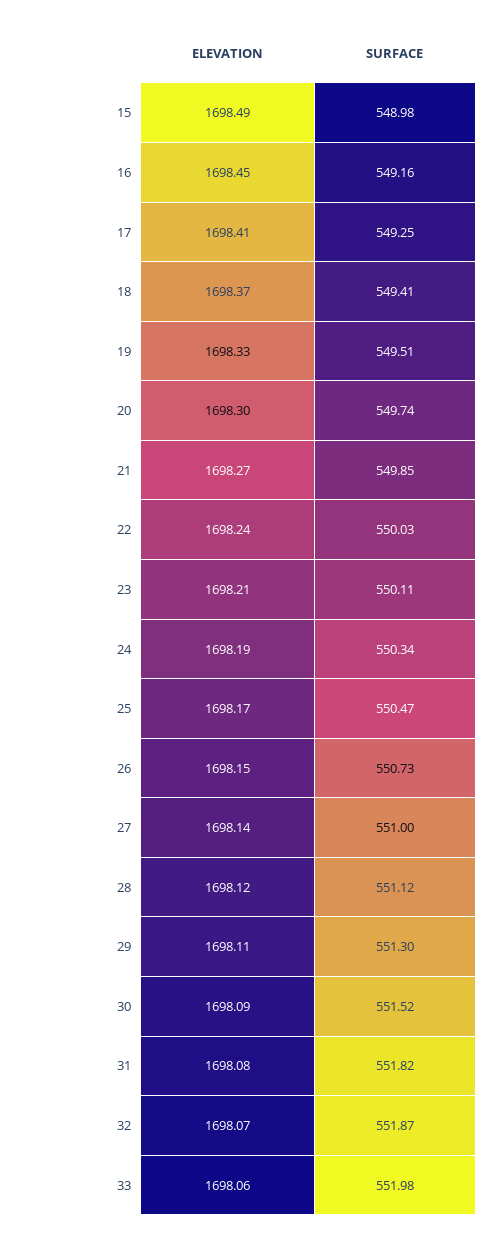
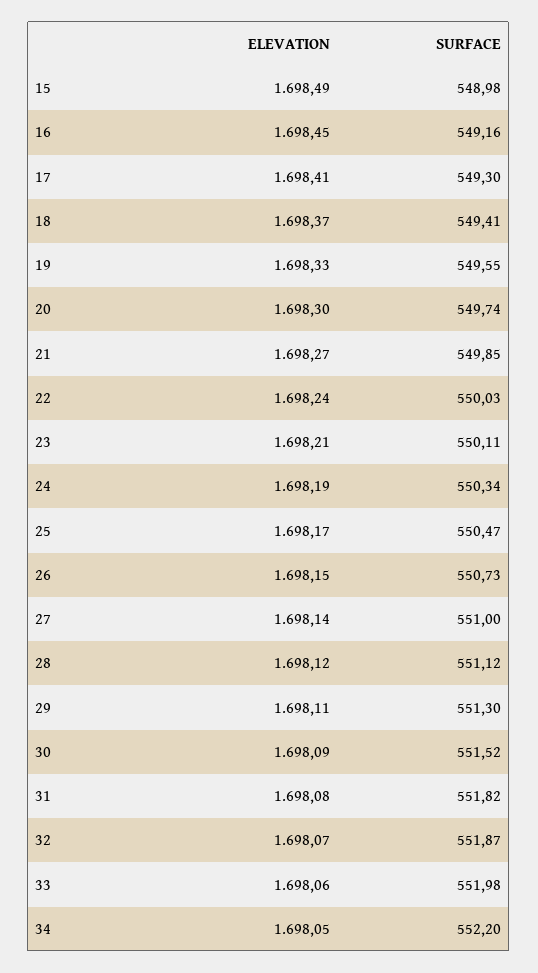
SURFACE, 17: 549.25 -> 549.3
SURFACE, 19: 549.51 -> 549.55
ELEVATION, 34: none -> 1698.05
SURFACE, 34: none -> 552.2

